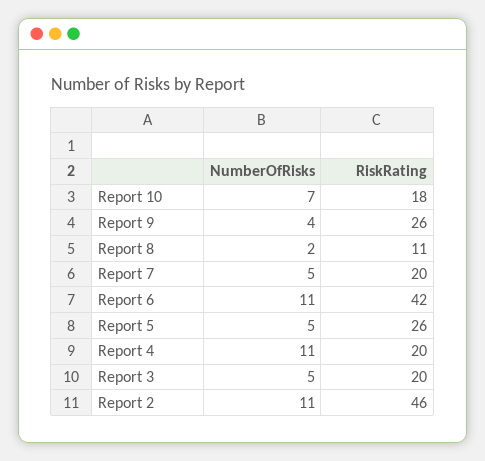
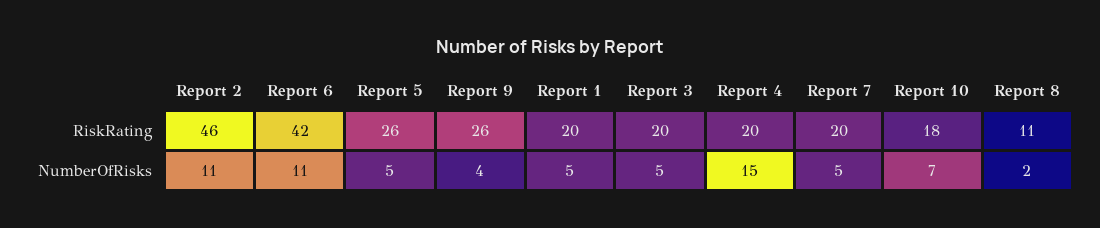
NumberOfRisks, Report 4: 11 -> 15
RiskRating, Report 1: none -> 20
NumberOfRisks, Report 1: none -> 5

